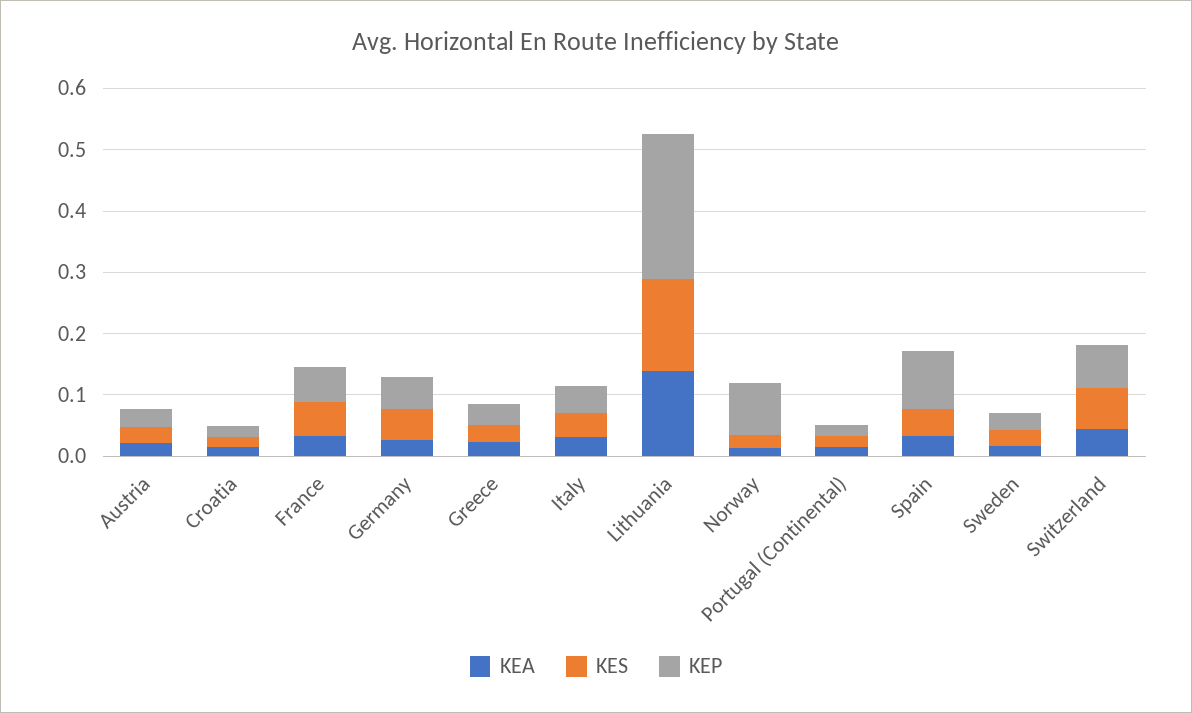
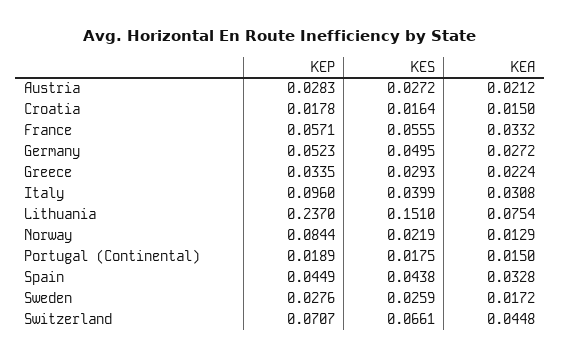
KEP, Italy: 0.04 -> 0.096
KEA, Lithuania: 0.14 -> 0.0754
KEP, Spain: 0.1 -> 0.0449

